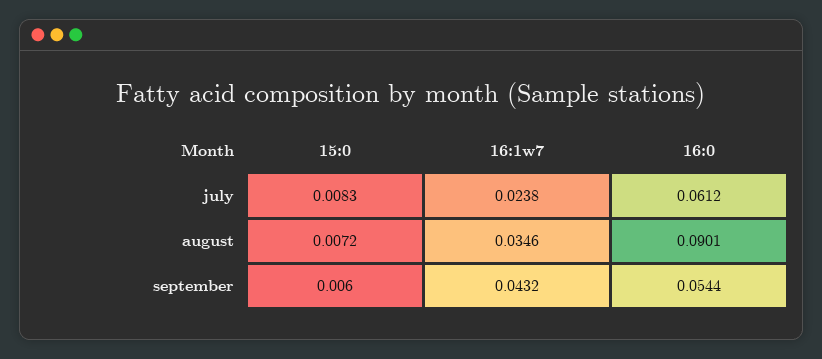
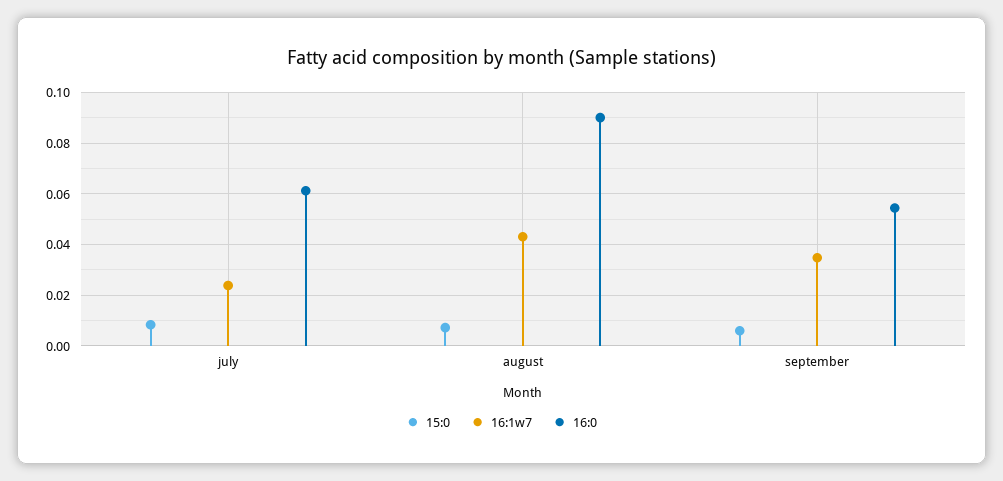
16:1w7, august: 0.0346 -> 0.0425
16:1w7, september: 0.0432 -> 0.035

